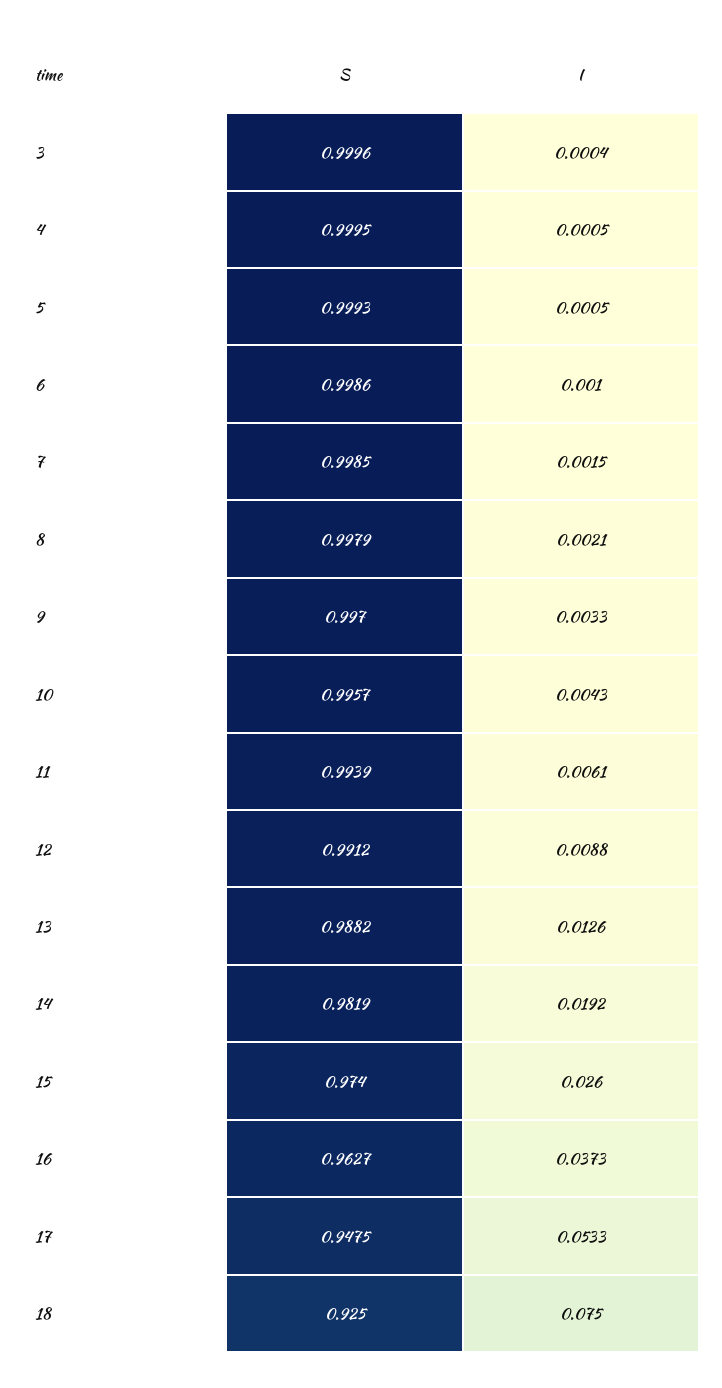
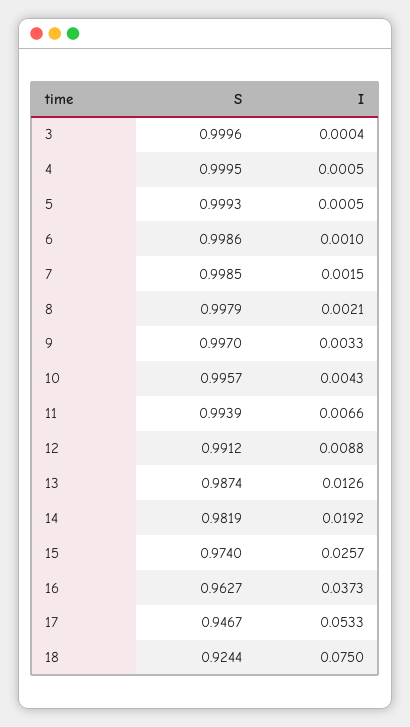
I, 11: 0.0061 -> 0.0066
S, 13: 0.9882 -> 0.9874
I, 15: 0.026 -> 0.0257
S, 17: 0.9475 -> 0.9467
S, 18: 0.925 -> 0.9244

